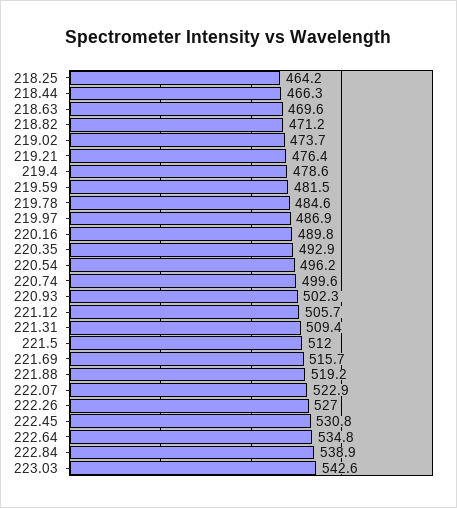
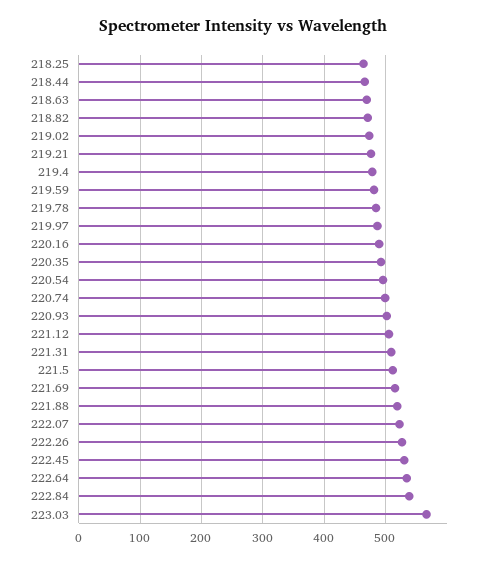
223.03: 542.6 -> 570

